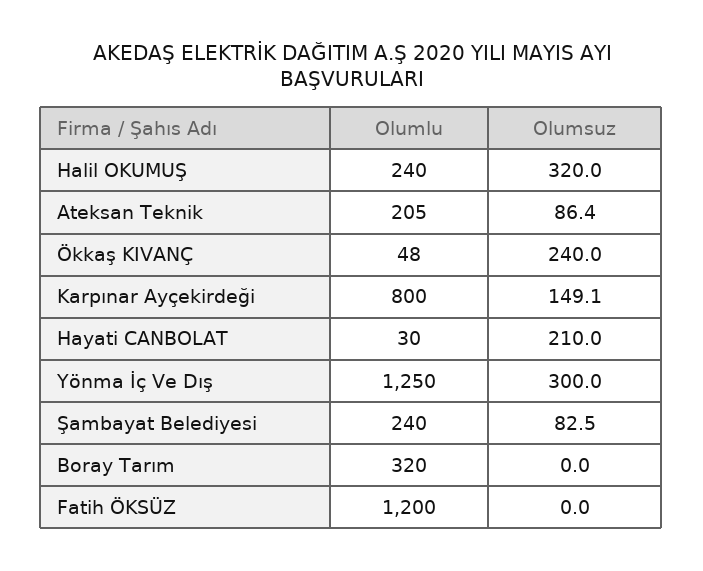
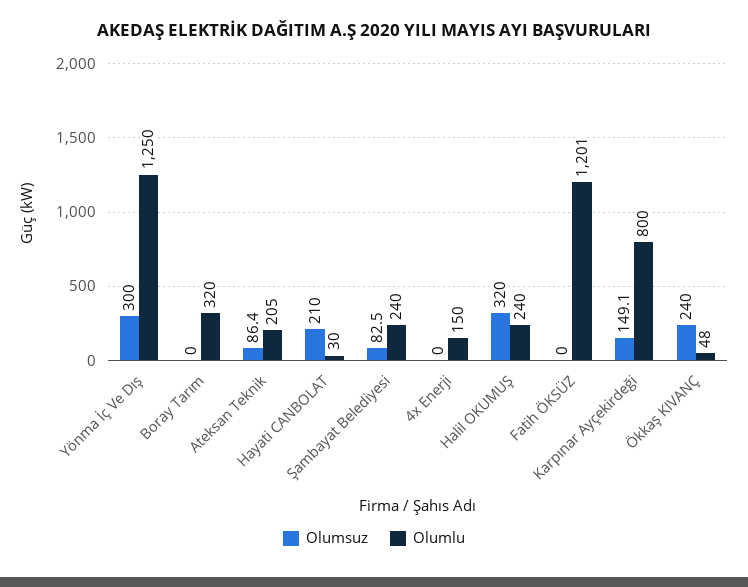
Olumlu, Fatih ÖKSÜZ: 1200 -> 1201
Olumsuz, 4x Enerji: none -> 0
Olumlu, 4x Enerji: none -> 150

